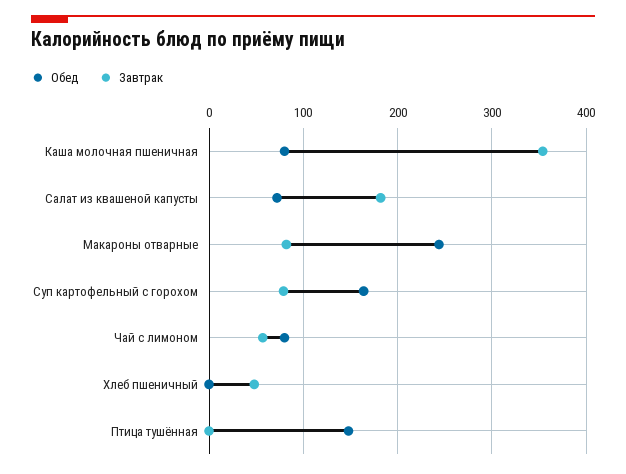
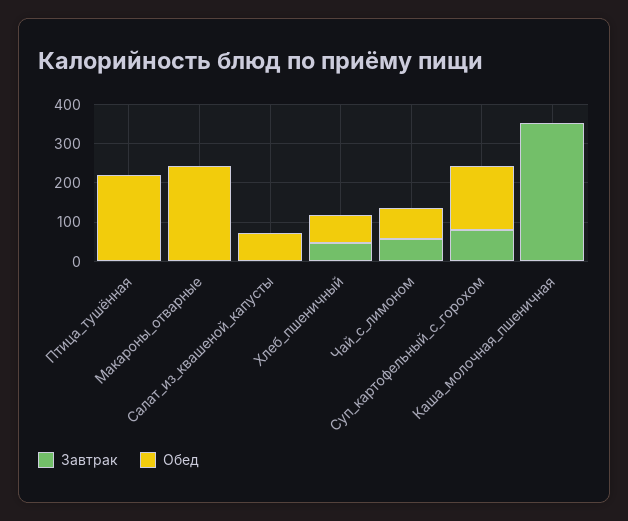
Обед, Каша молочная пшеничная: 80 -> 0
Завтрак, Салат из квашеной капусты: 180 -> 0
Завтрак, Макароны отварные: 80 -> 0
Обед, Хлеб пшеничный: 0 -> 75
Обед, Птица тушённая: 150 -> 225

